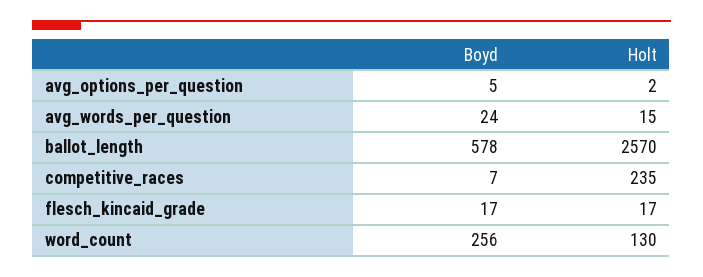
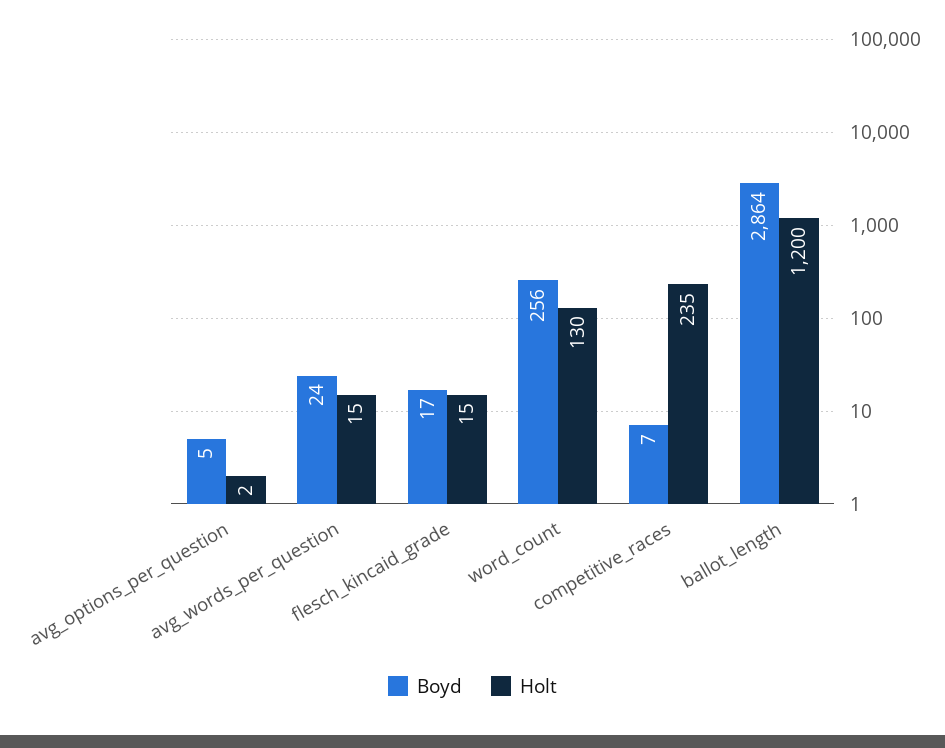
Boyd, ballot_length: 578 -> 2864
Holt, ballot_length: 2570 -> 1200
Holt, flesch_kincaid_grade: 17 -> 15

